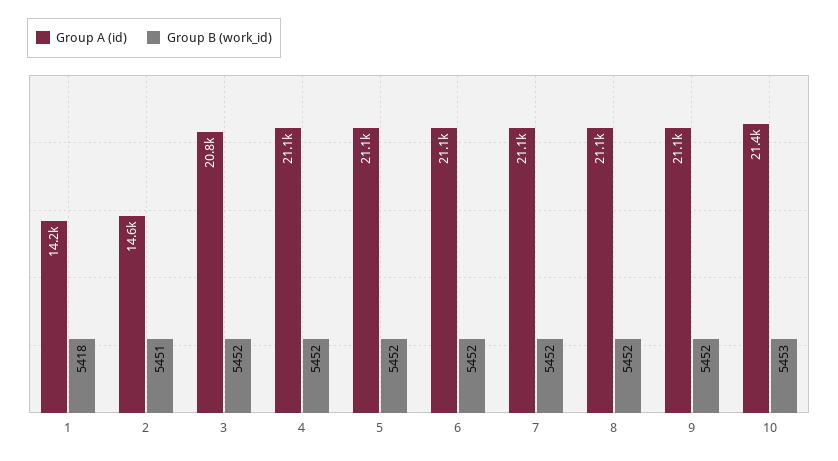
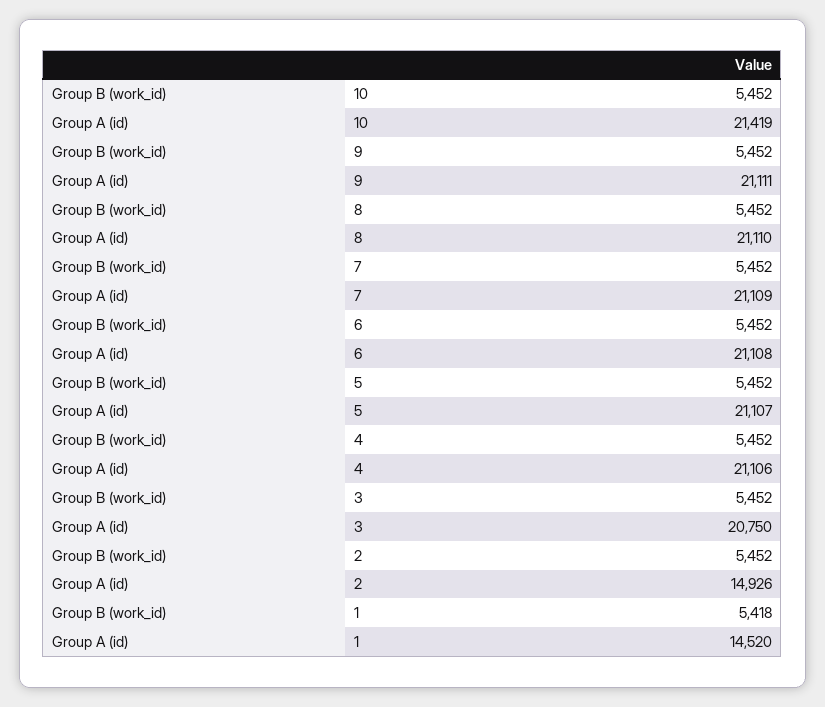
Group A (id), 1: 14200 -> 14520
Group A (id), 2: 14600 -> 14926
Group B (work_id), 2: 5451 -> 5452
Group B (work_id), 10: 5453 -> 5452

